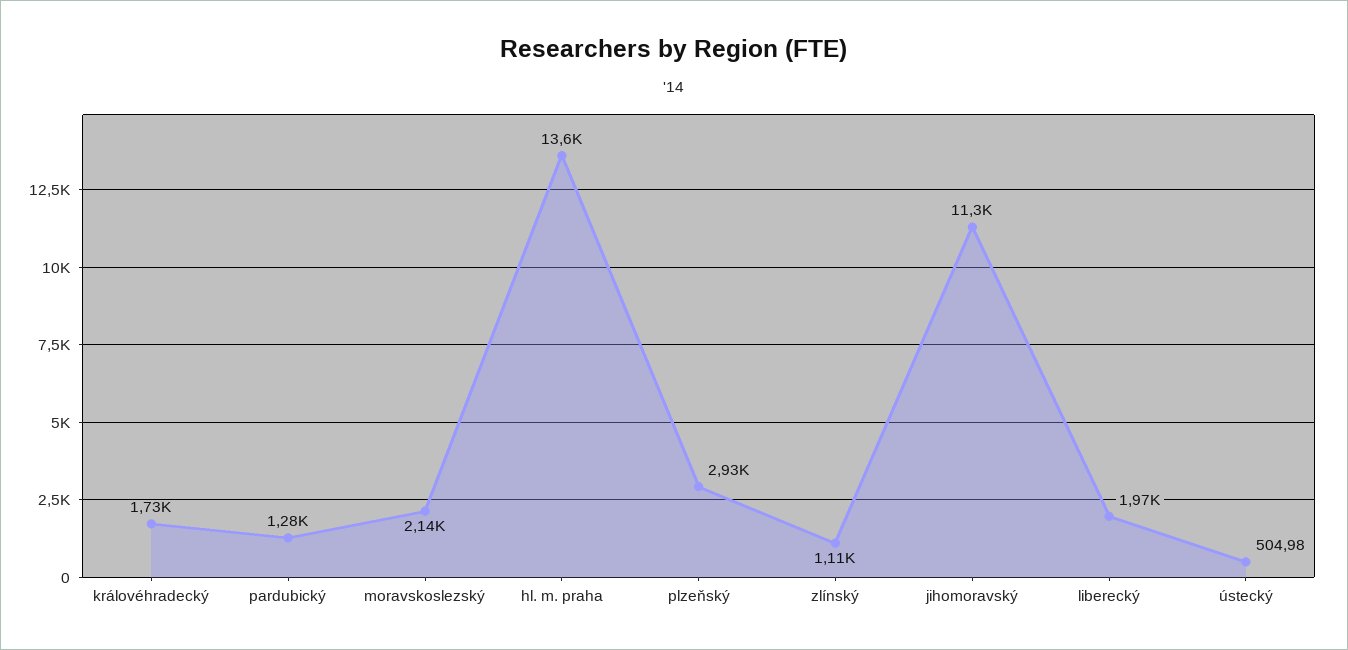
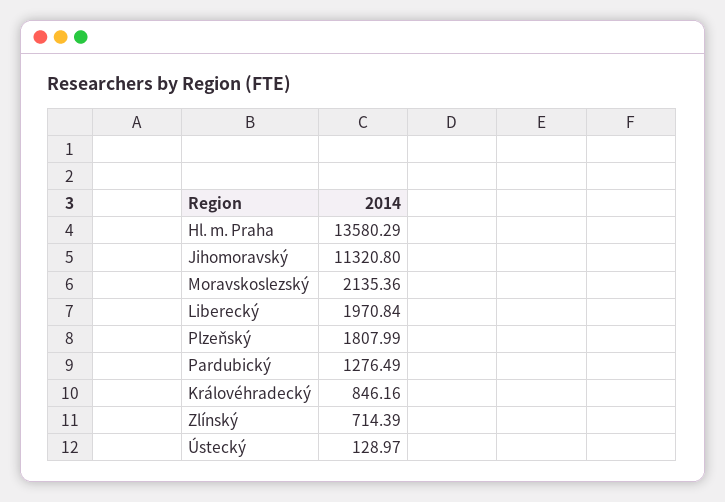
královéhradecký: 1730 -> 846.16
plzeňský: 2930 -> 1807.99
zlínský: 1110 -> 714.39
ústecký: 504.98 -> 128.97

